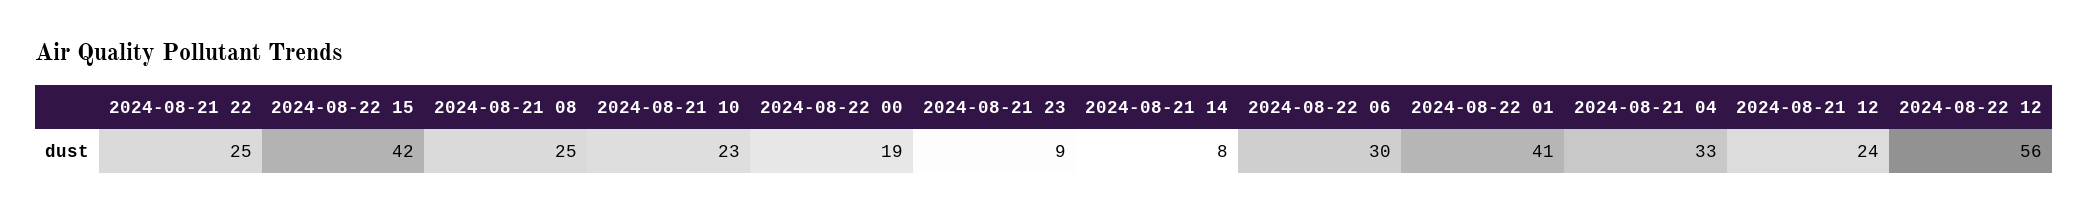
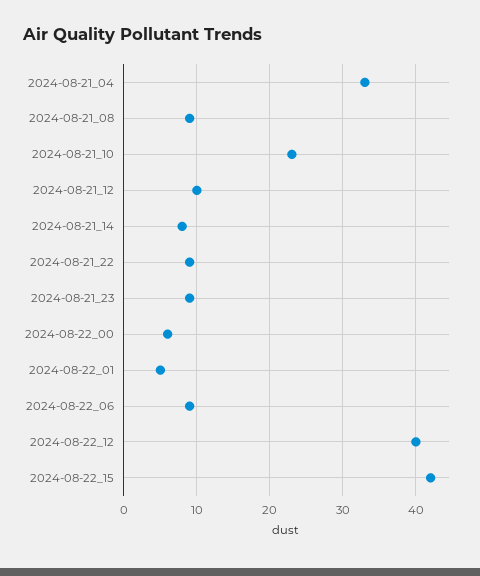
2024-08-21 22: 25 -> 9
2024-08-21 08: 25 -> 9
2024-08-22 00: 19 -> 6
2024-08-22 06: 30 -> 9
2024-08-22 01: 41 -> 5
2024-08-21 12: 24 -> 10
2024-08-22 12: 56 -> 40

